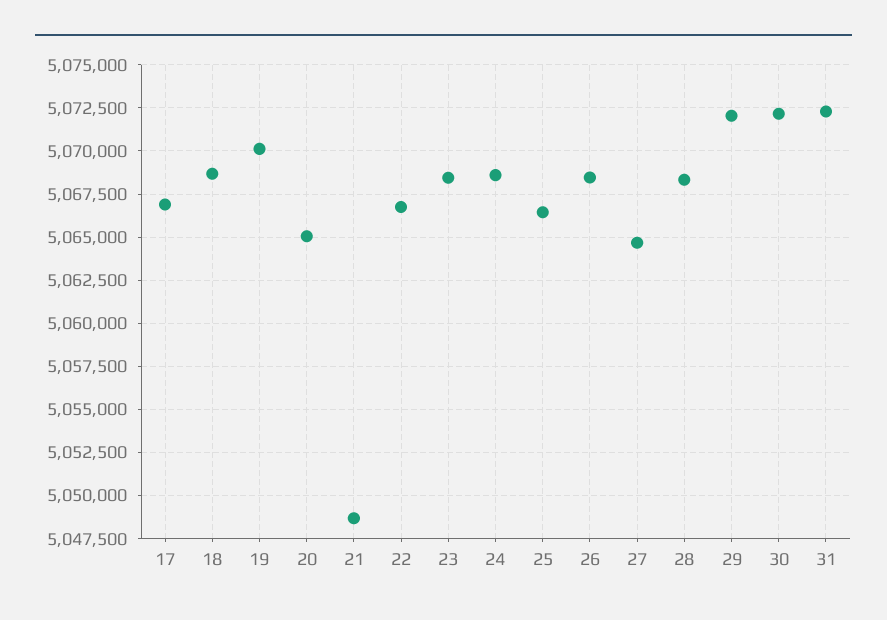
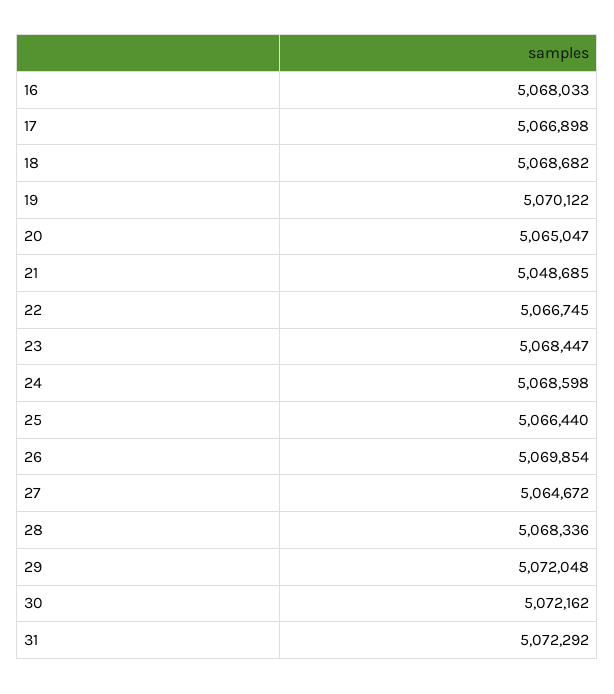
26: 5068500 -> 5069854
16: none -> 5068033

